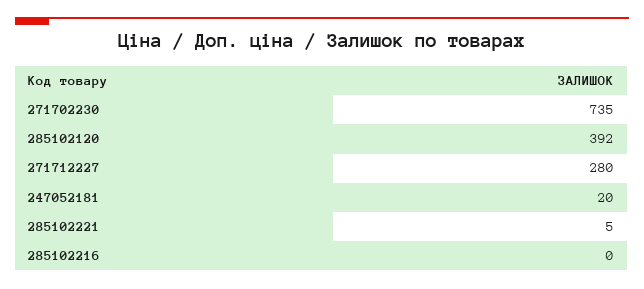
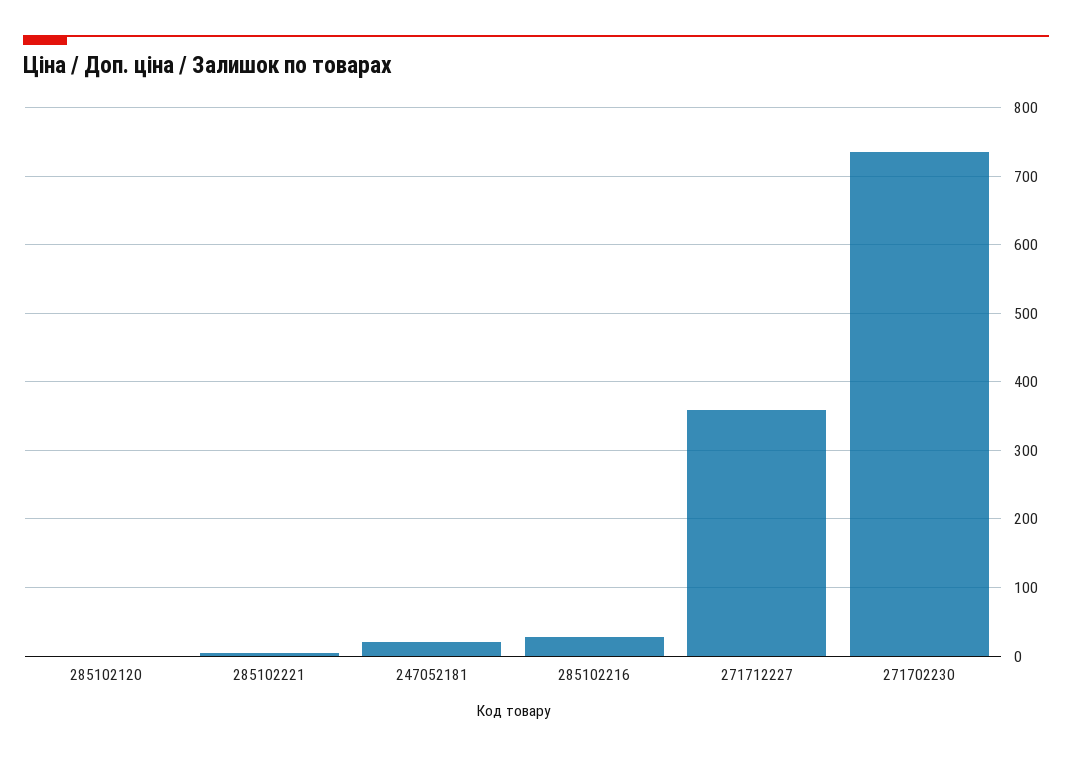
285102120: 392 -> 0
271712227: 280 -> 360
285102216: 0 -> 30

